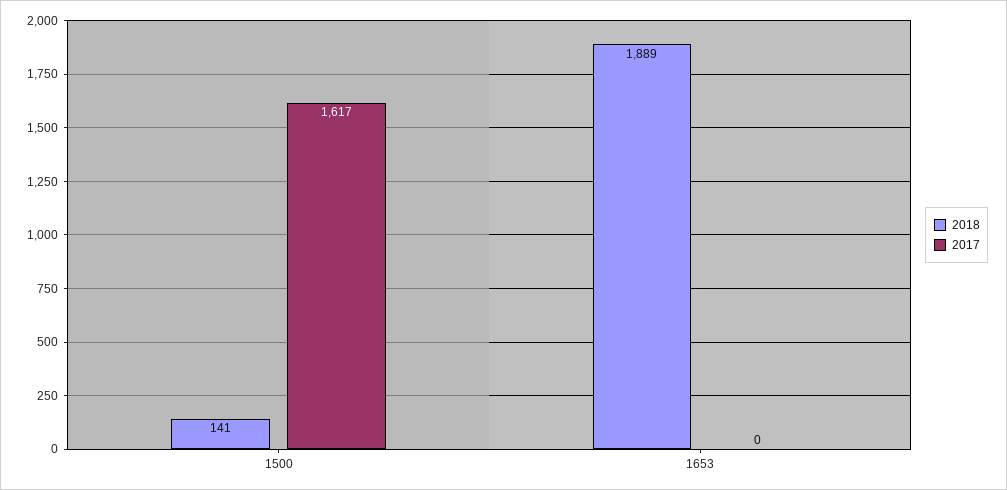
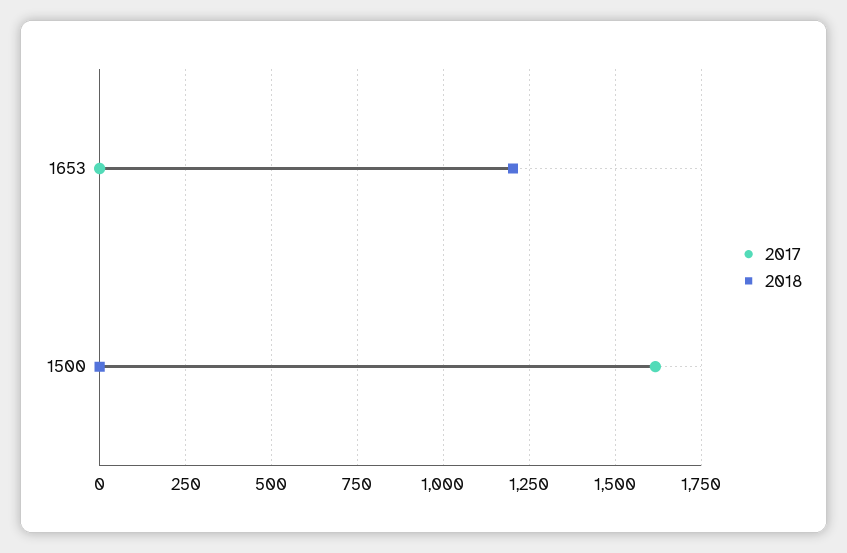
2018, 1500: 141 -> 0
2018, 1653: 1889 -> 1200

